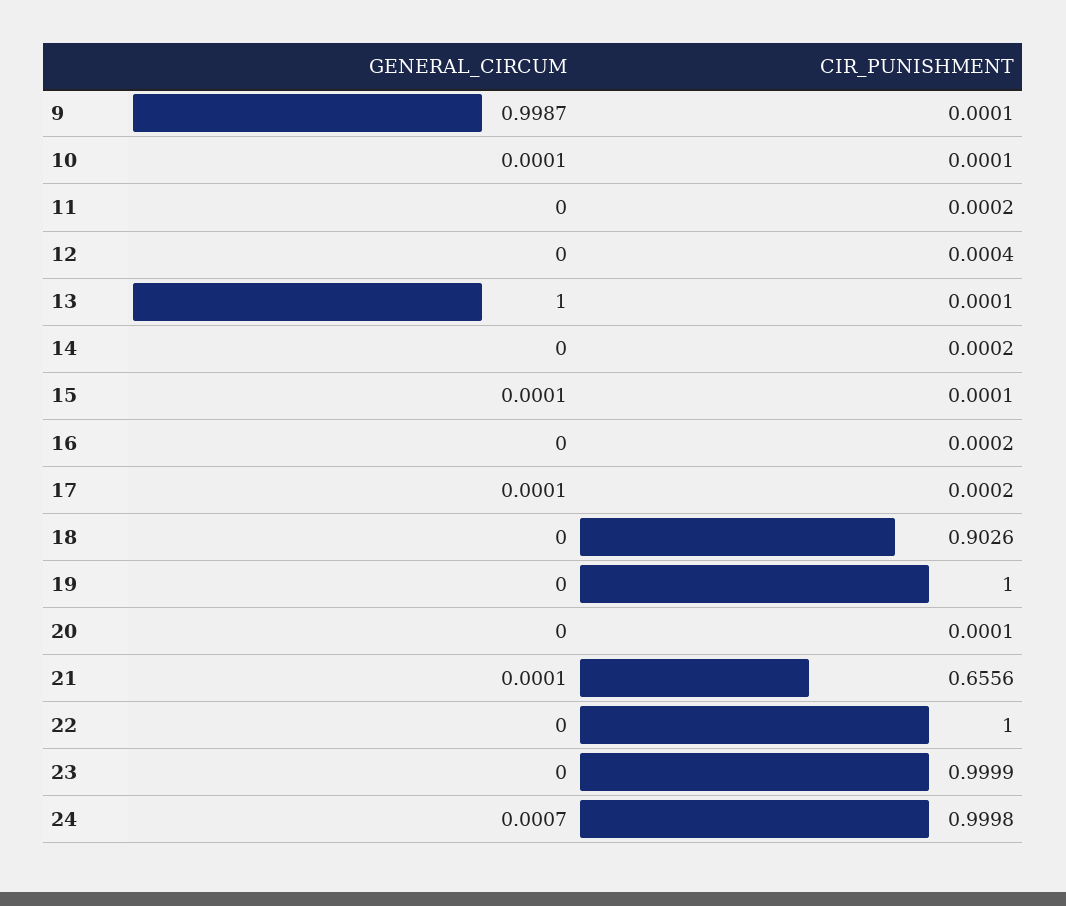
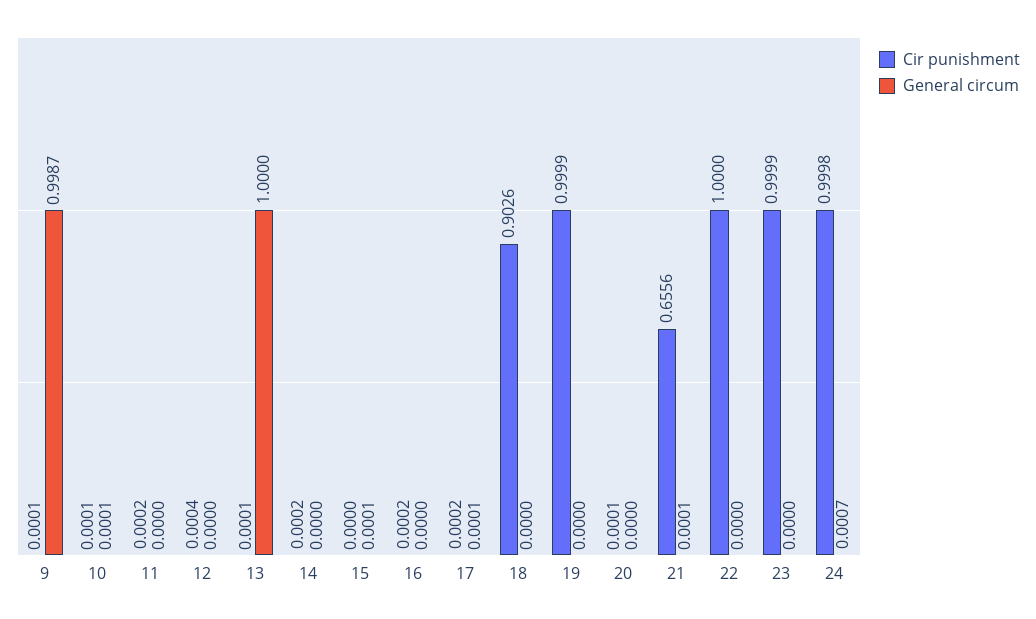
CIR_PUNISHMENT, 15: 0.0001 -> 0
CIR_PUNISHMENT, 19: 1 -> 0.9999

